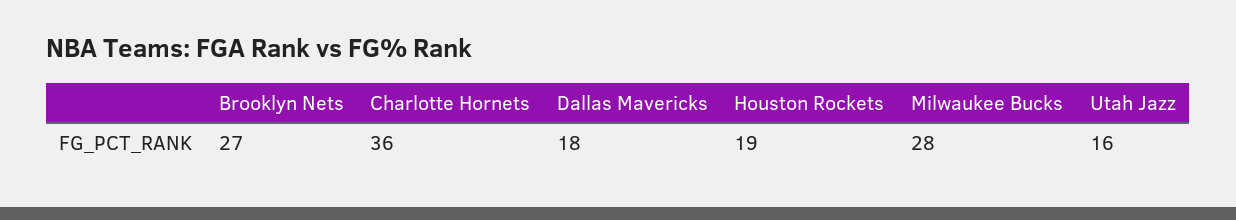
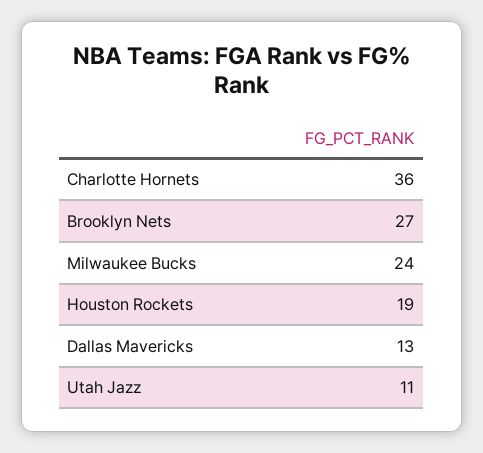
Dallas Mavericks: 18 -> 13
Milwaukee Bucks: 28 -> 24
Utah Jazz: 16 -> 11

